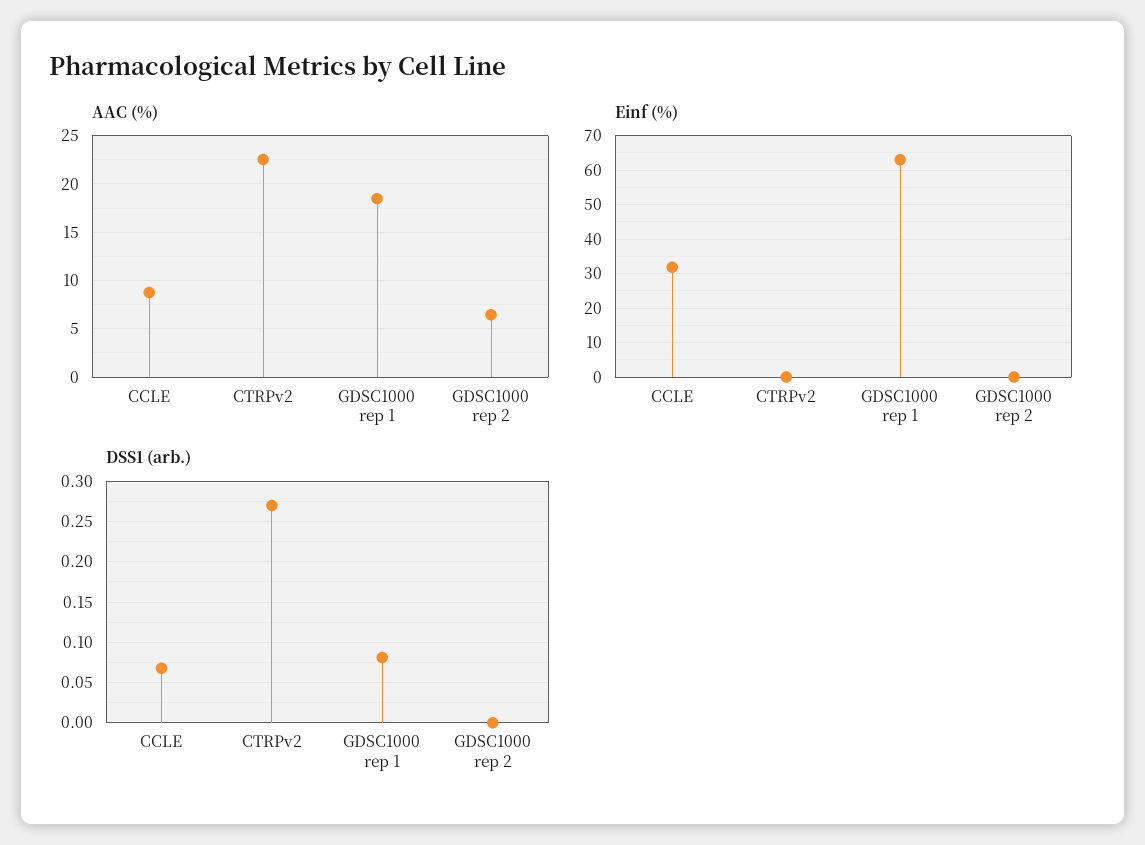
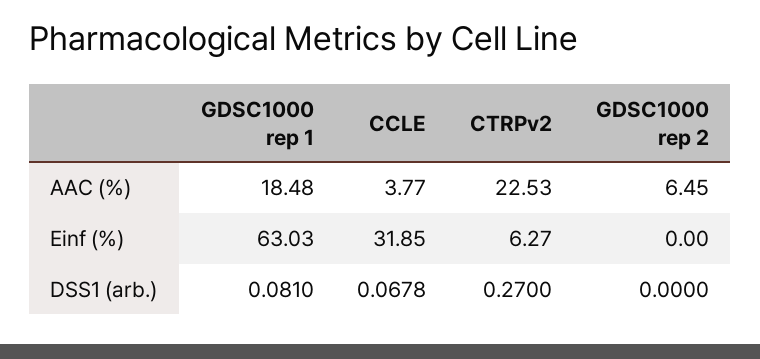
AAC (%), CCLE: 9 -> 3.77
Einf (%), CTRPv2: 0 -> 6.27

